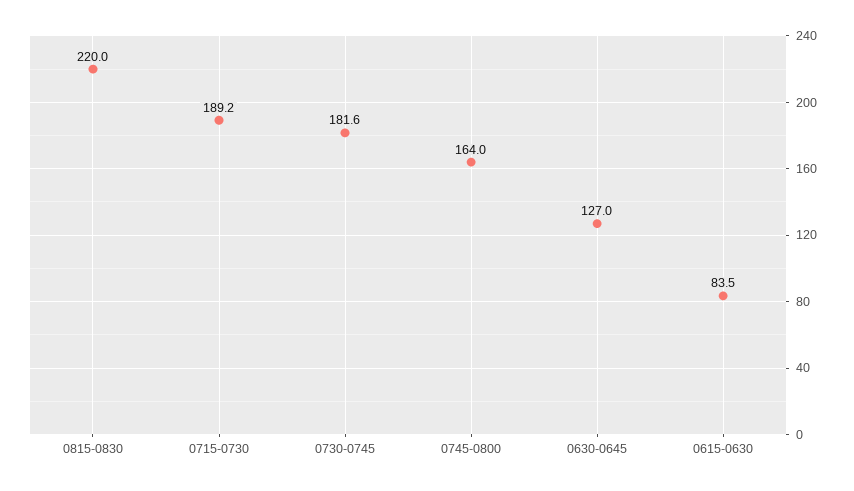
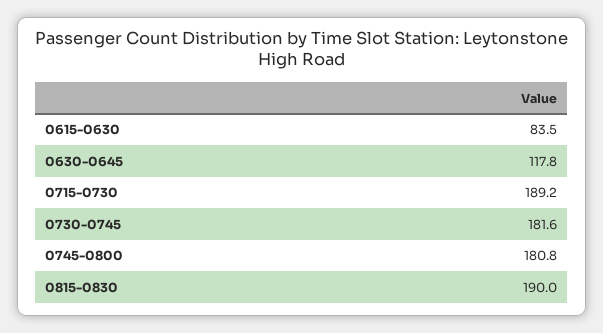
0815-0830: 220 -> 190
0745-0800: 164 -> 180.8
0630-0645: 127 -> 117.8

